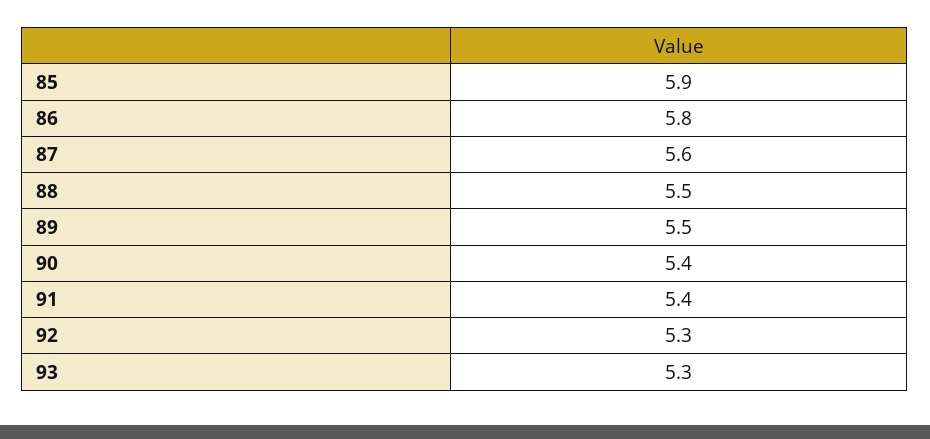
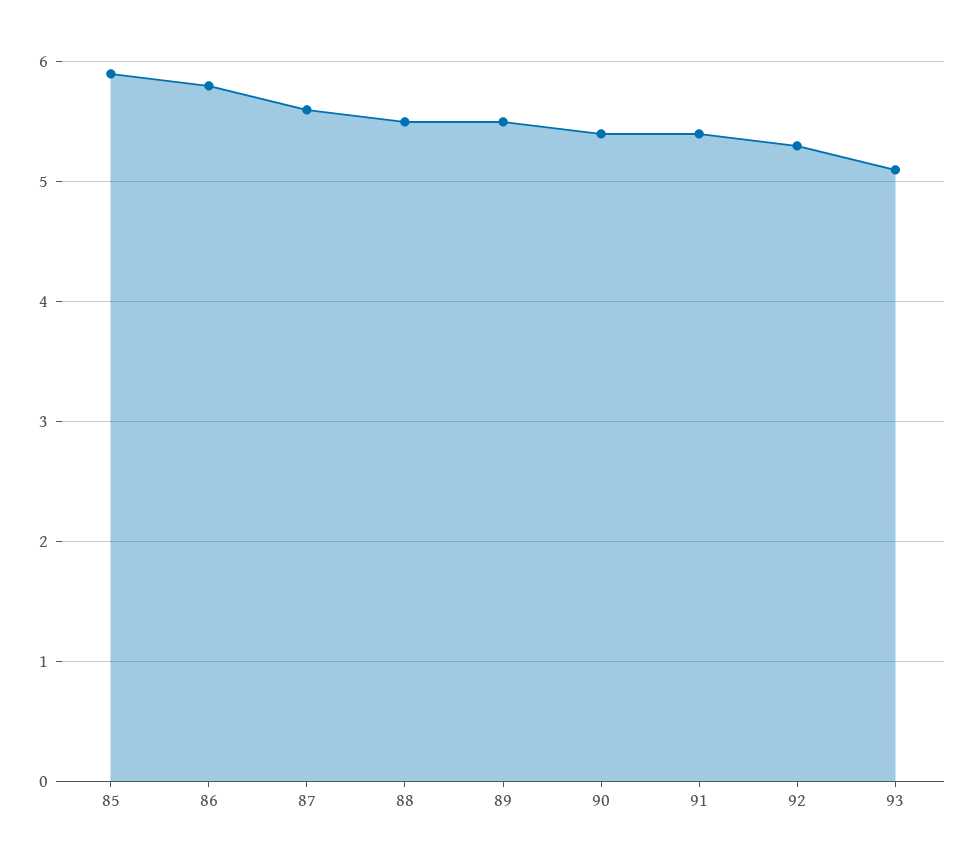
93: 5.3 -> 5.1

